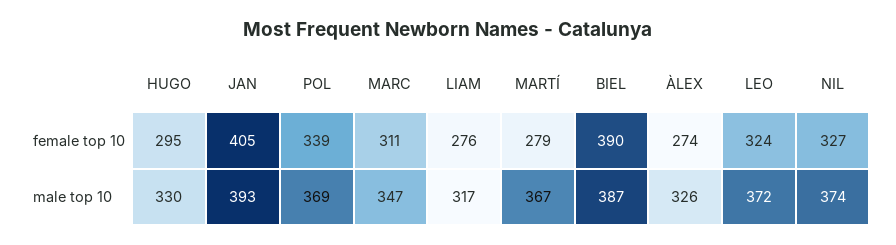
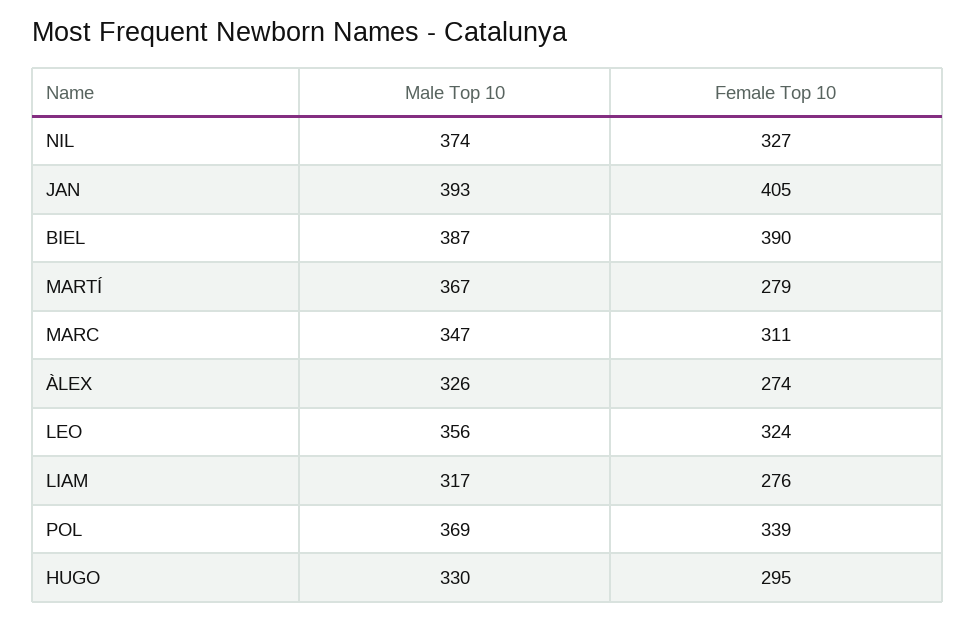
LEO, male top 10: 372 -> 356

